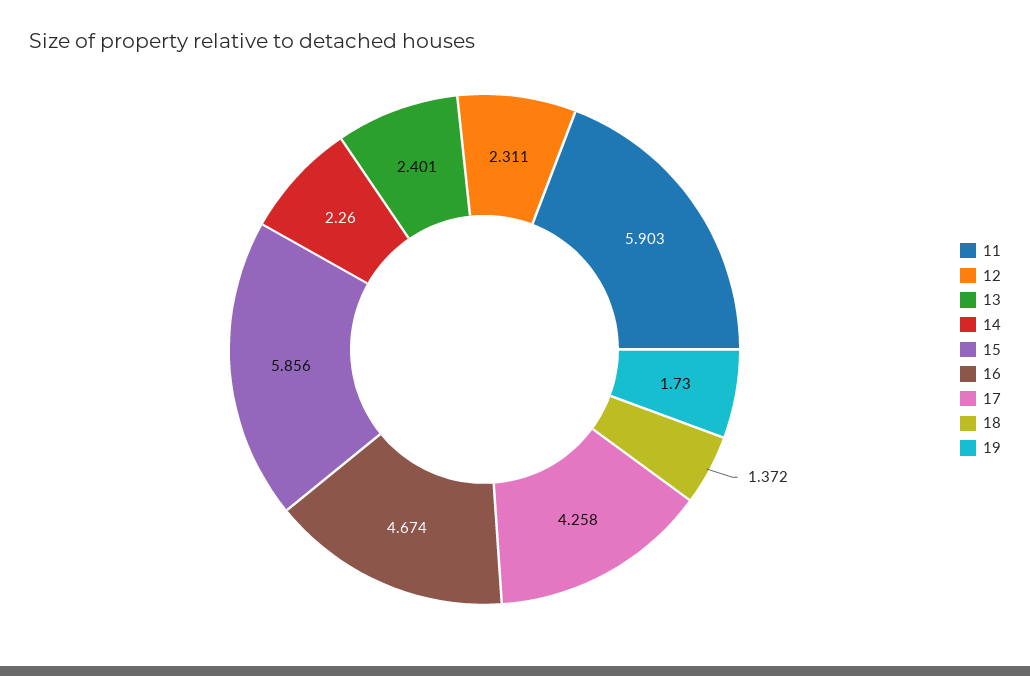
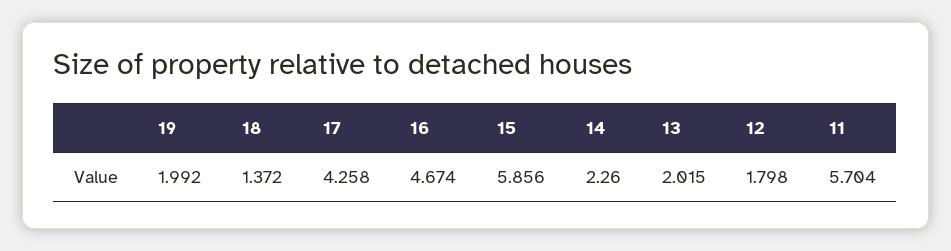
11: 5.903 -> 5.704
12: 2.311 -> 1.798
13: 2.401 -> 2.015
19: 1.73 -> 1.992

